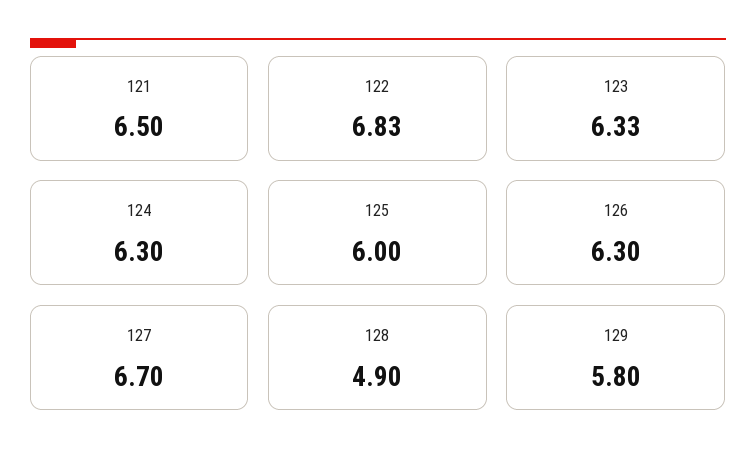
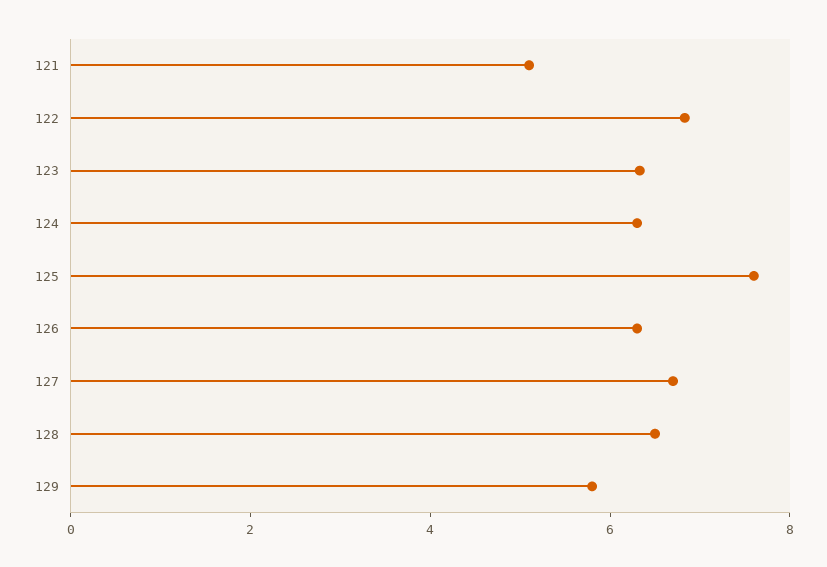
121: 6.5 -> 5
125: 6 -> 7.5
128: 4.9 -> 6.5

